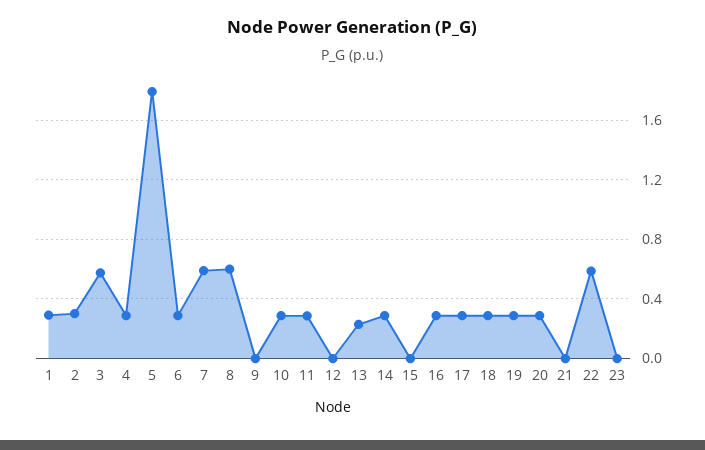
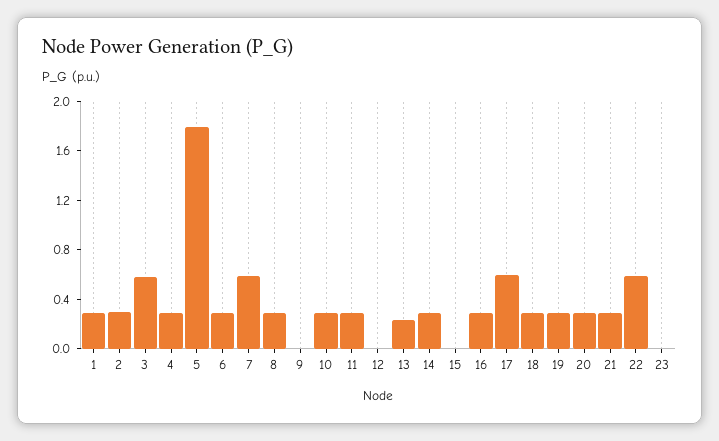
8: 0.6 -> 0.3
17: 0.3 -> 0.6
21: 0 -> 0.3

